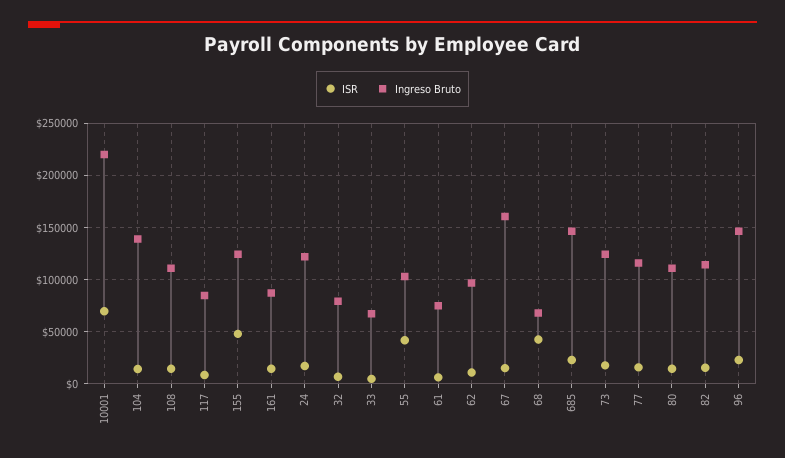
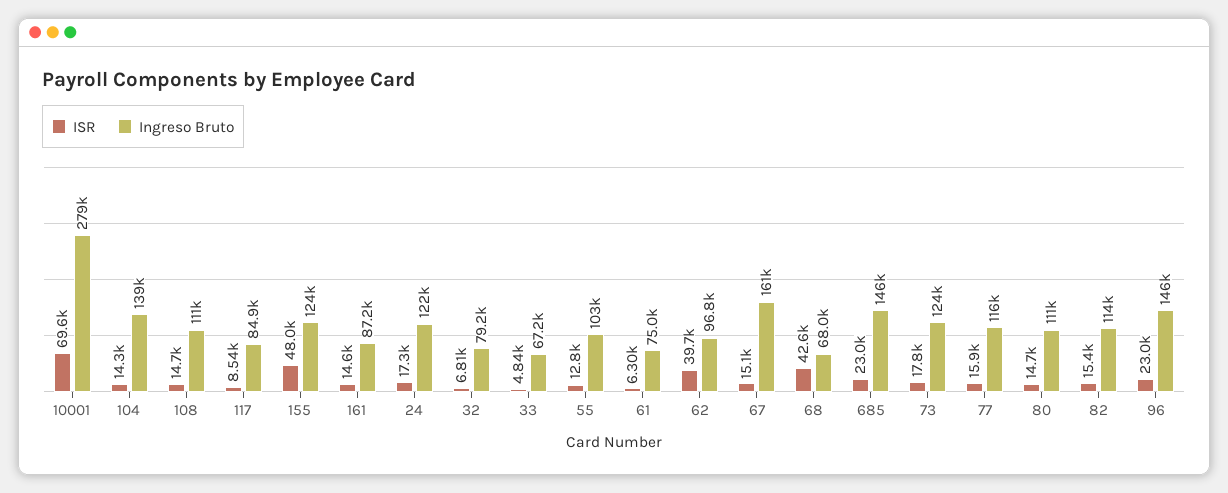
Ingreso Bruto, 10001: 220000 -> 279000
ISR, 55: 40000 -> 12800
ISR, 62: 10000 -> 39700

